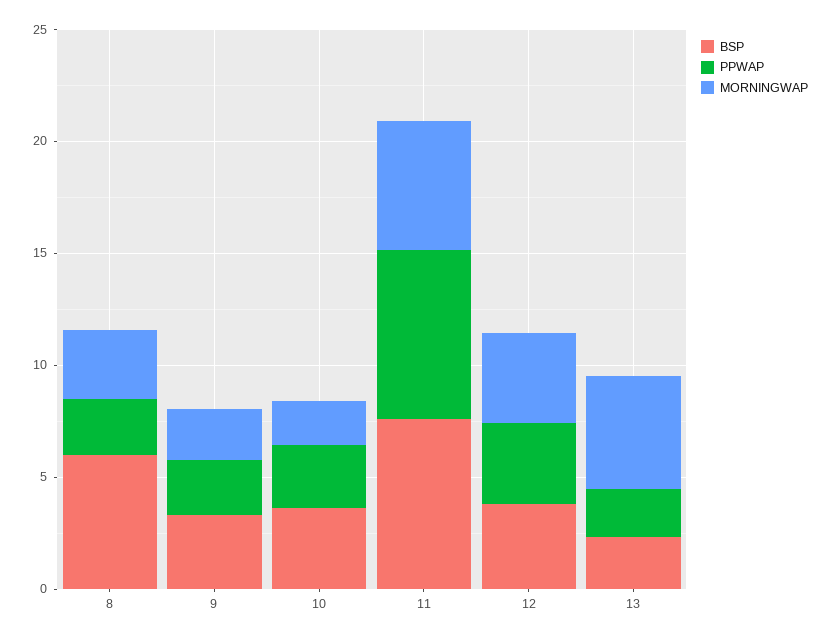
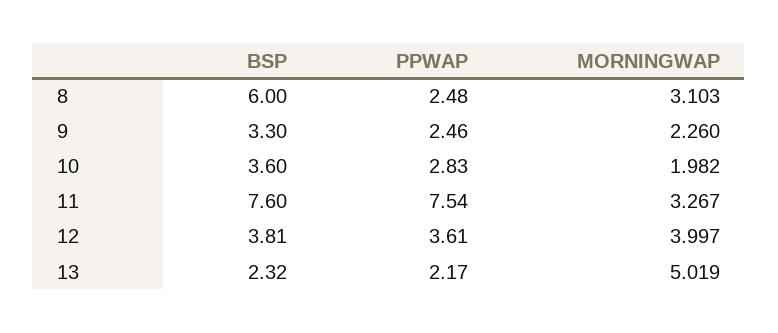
MORNINGWAP, 11: 6 -> 3.267

